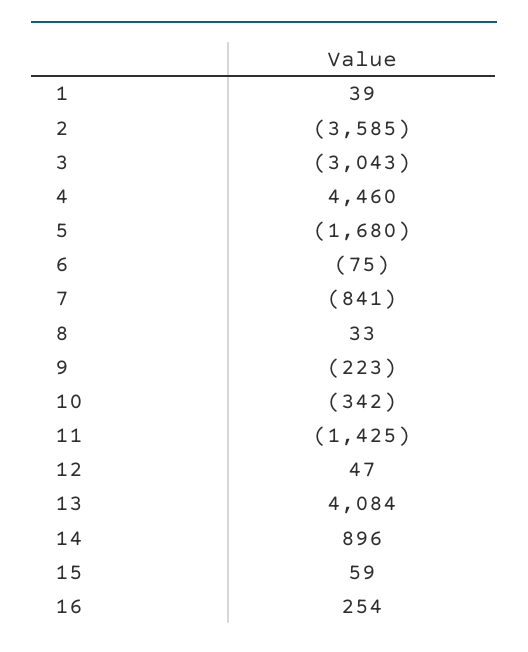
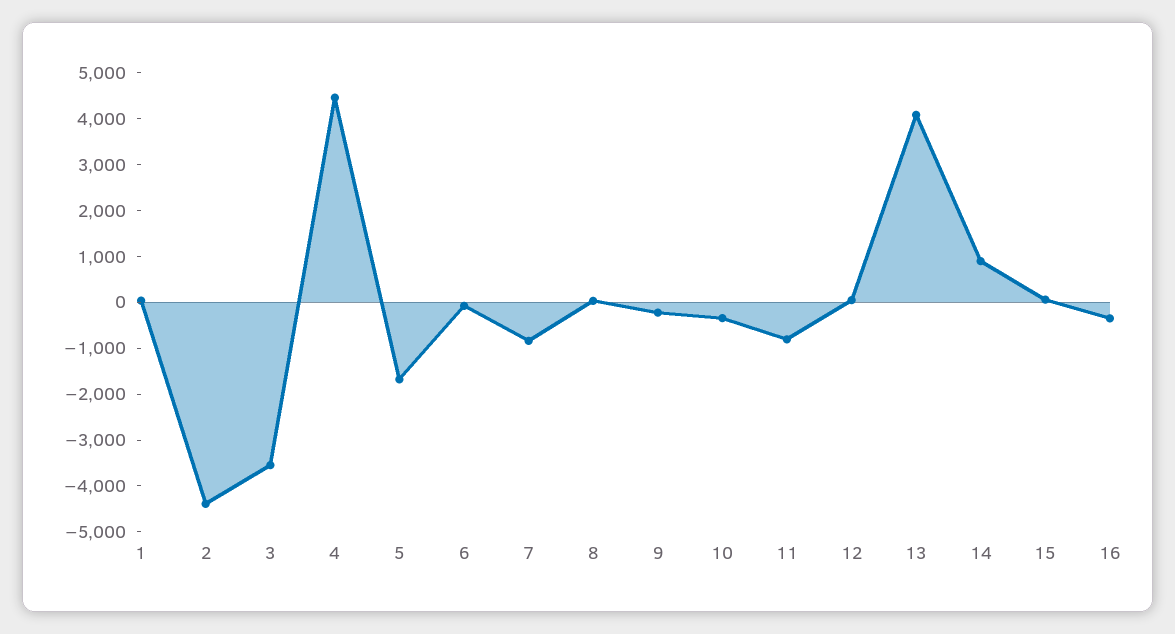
2: -3585 -> -4400
3: -3043 -> -3600
11: -1425 -> -800
16: 254 -> -400

